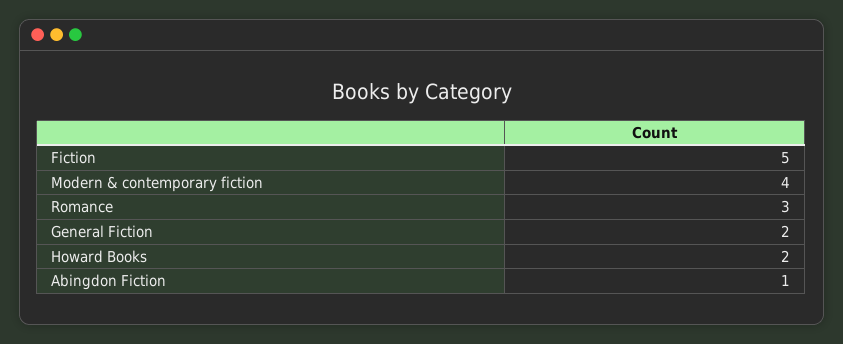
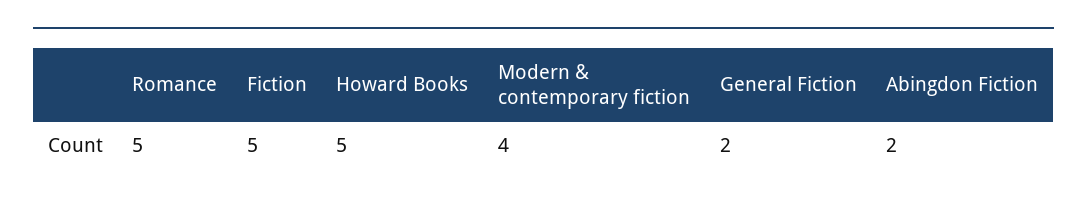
Romance: 3 -> 5
Howard Books: 2 -> 5
Abingdon Fiction: 1 -> 2

